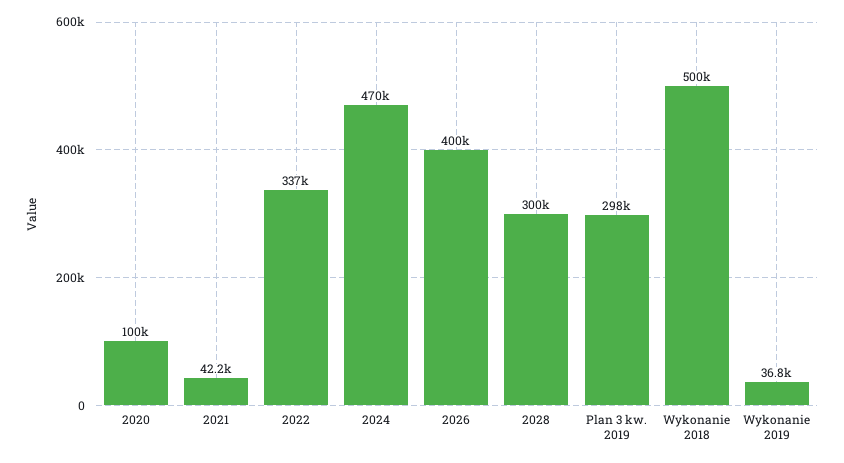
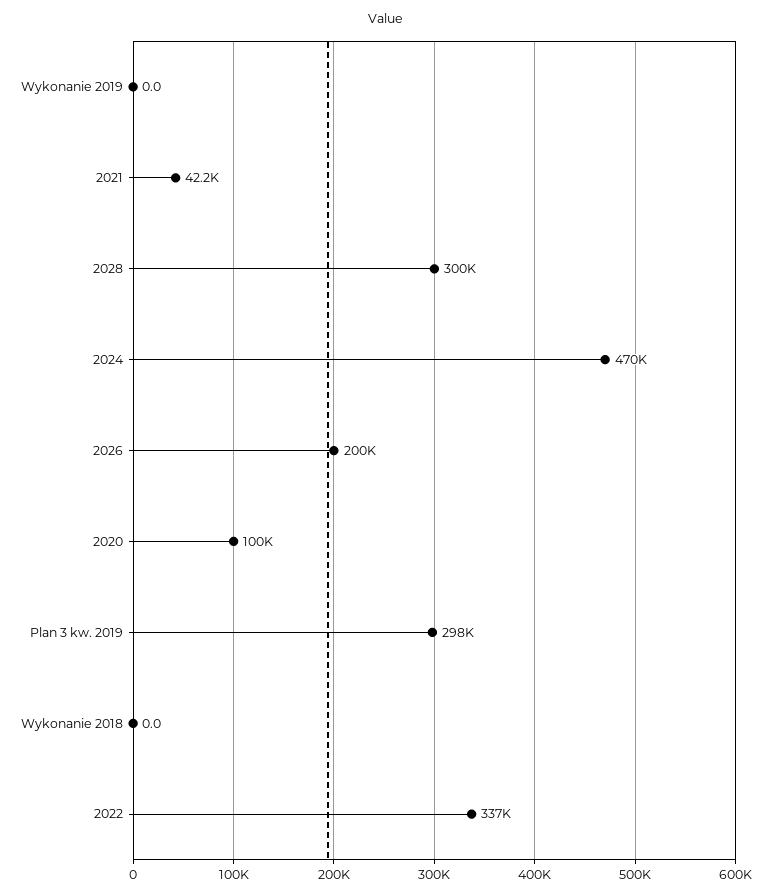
2026: 400000 -> 200000
Wykonanie 2018: 500000 -> 0
Wykonanie 2019: 36800 -> 0

